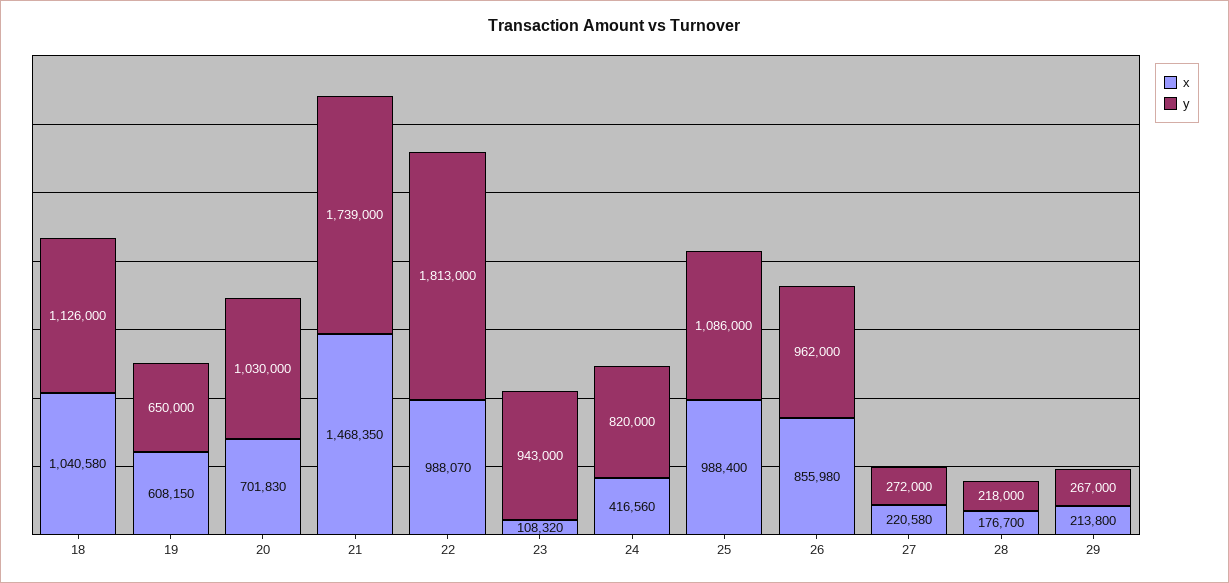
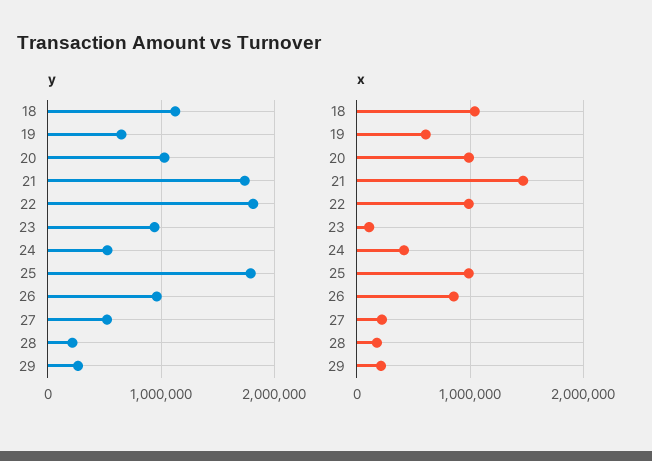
x, 20: 701830 -> 1000000
y, 24: 820000 -> 500000
y, 25: 1086000 -> 1800000
y, 27: 272000 -> 500000

